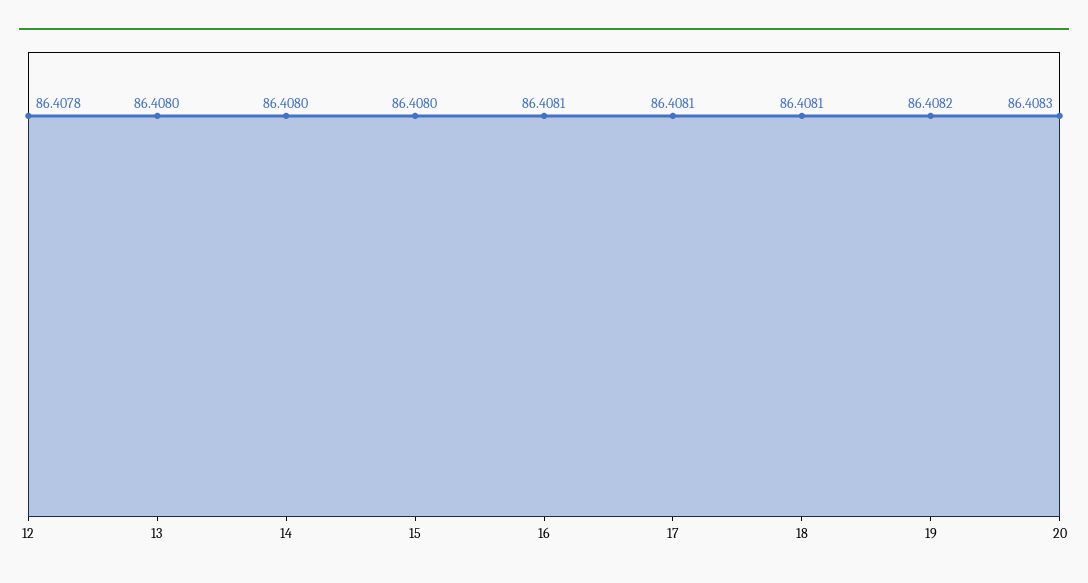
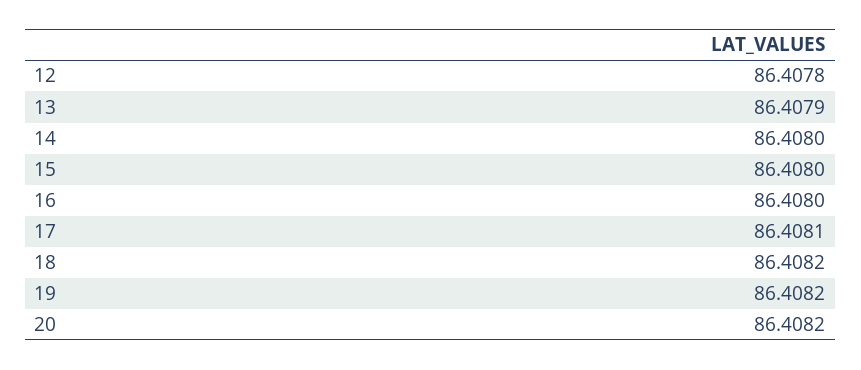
13: 86.408 -> 86.4079
16: 86.4081 -> 86.408
18: 86.4081 -> 86.4082
20: 86.4083 -> 86.4082

